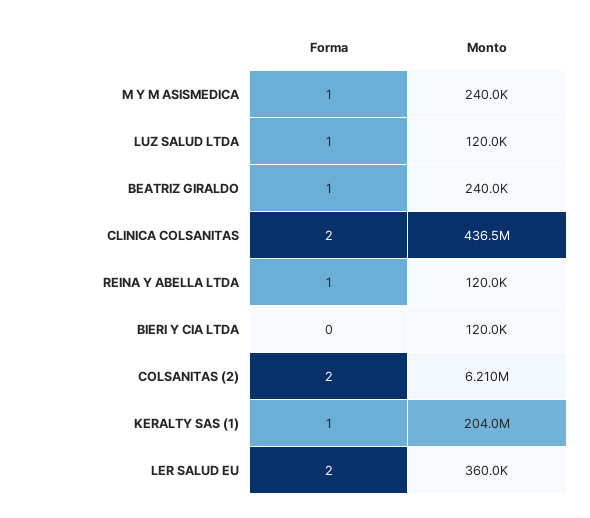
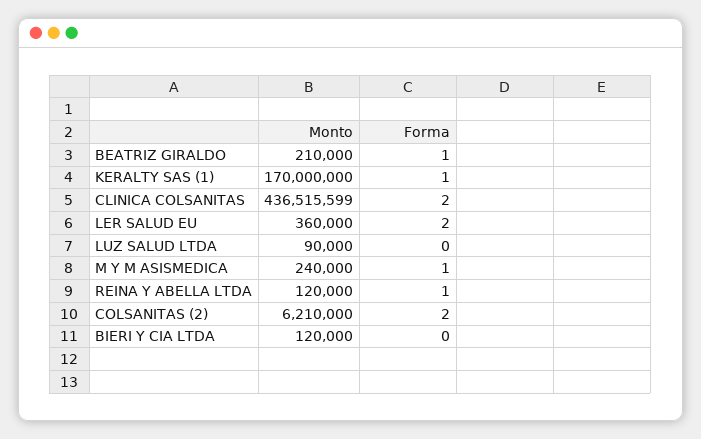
Forma, LUZ SALUD LTDA: 1 -> 0
Monto, LUZ SALUD LTDA: 120000 -> 90000
Monto, BEATRIZ GIRALDO: 240000 -> 210000
Monto, KERALTY SAS (1): 204000000 -> 170000000

